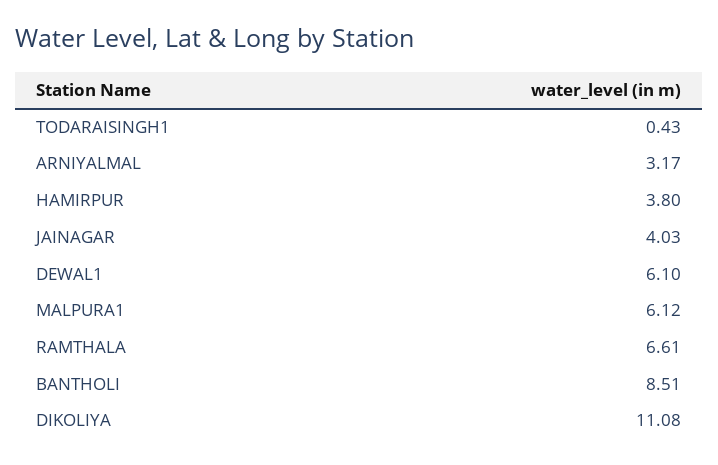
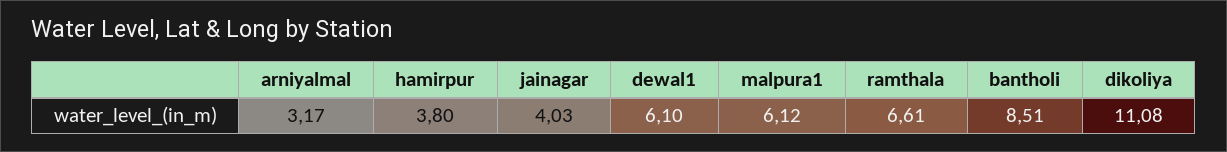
TODARAISINGH1: 0.43 -> none

